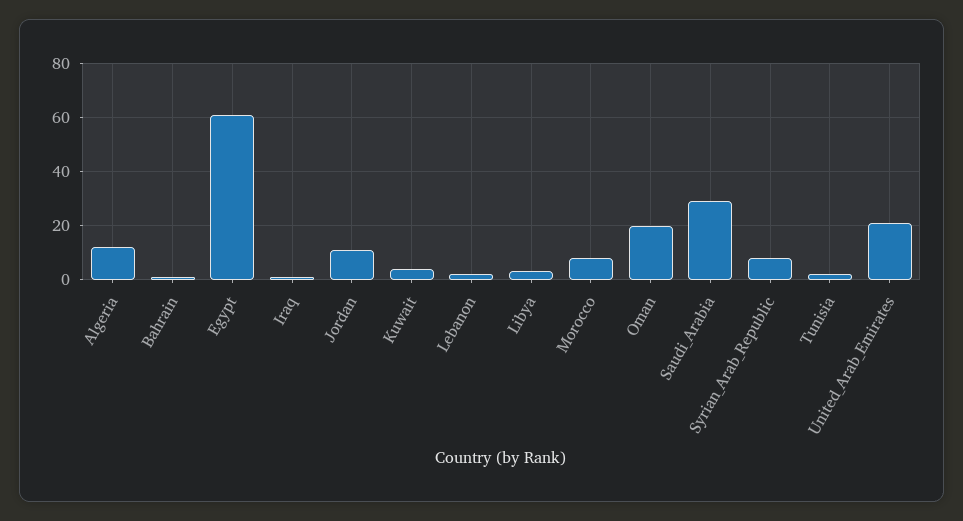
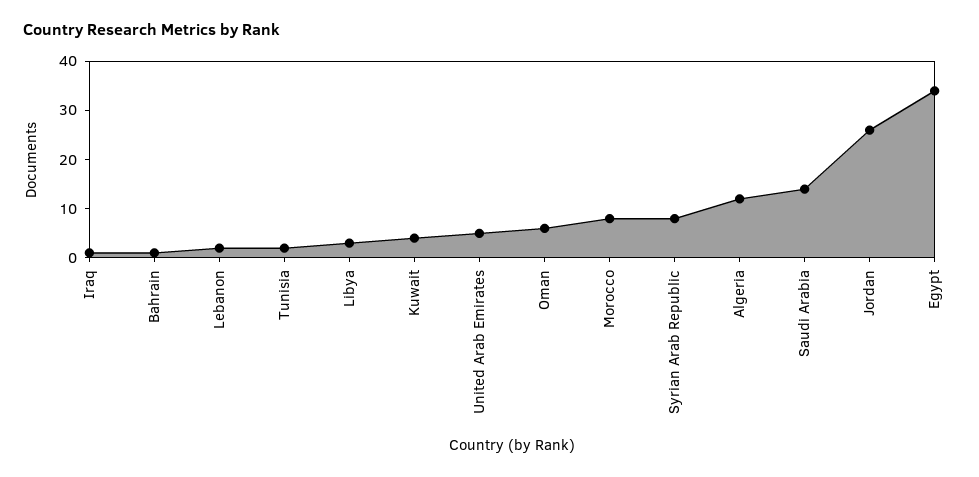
Egypt: 60 -> 35
Jordan: 10 -> 25
Oman: 20 -> 5
Saudi_Arabia: 30 -> 15
United_Arab_Emirates: 20 -> 5

